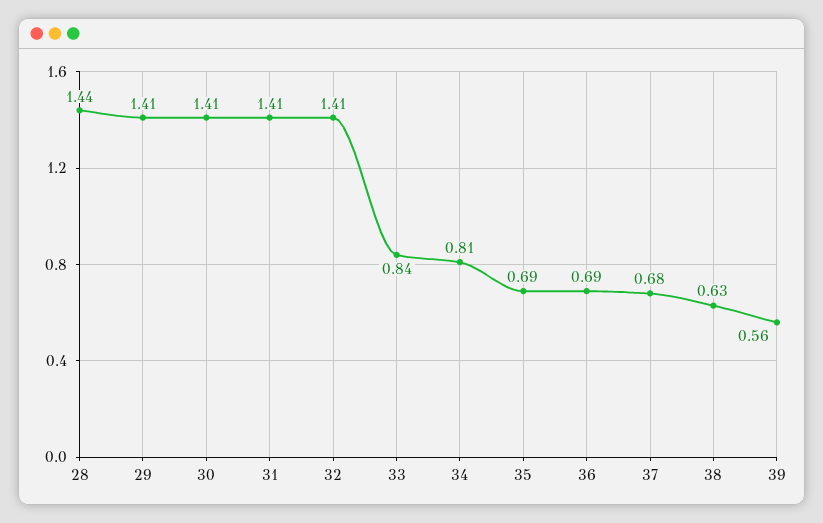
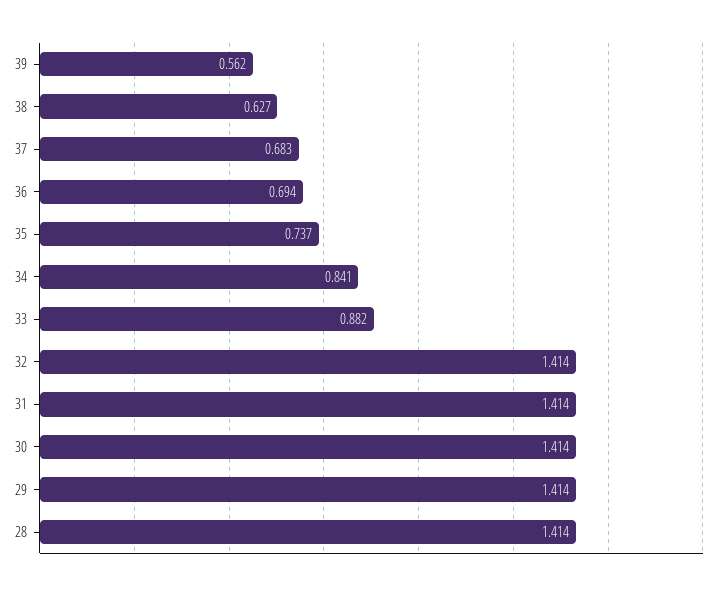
28: 1.44 -> 1.414
33: 0.84 -> 0.882
34: 0.81 -> 0.841
35: 0.69 -> 0.737

